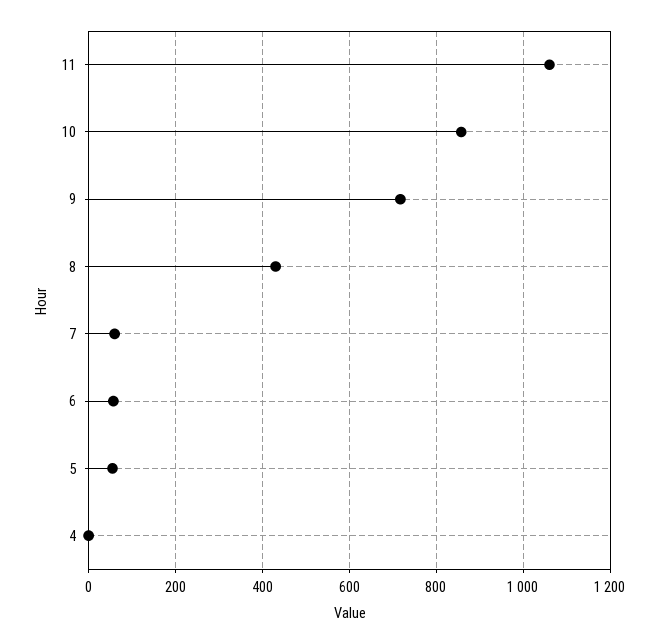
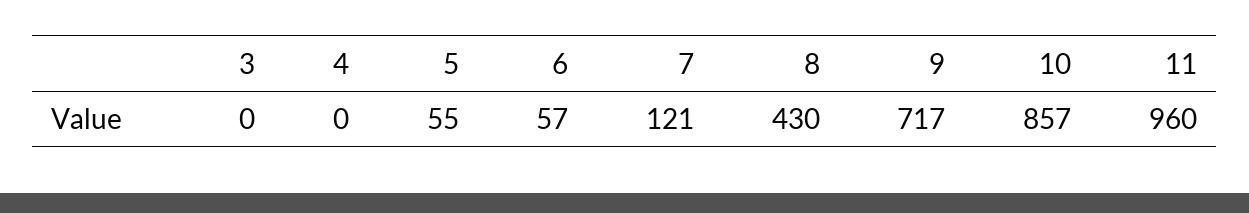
11: 1060 -> 960
7: 60 -> 121
3: none -> 0

